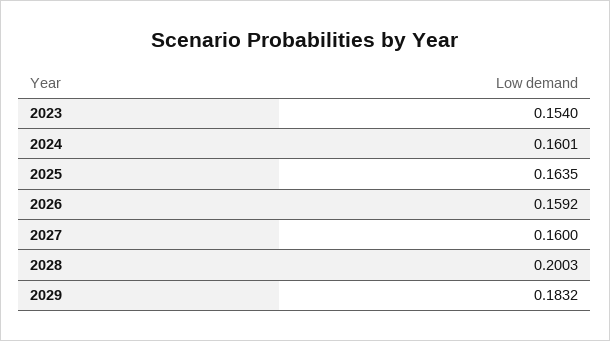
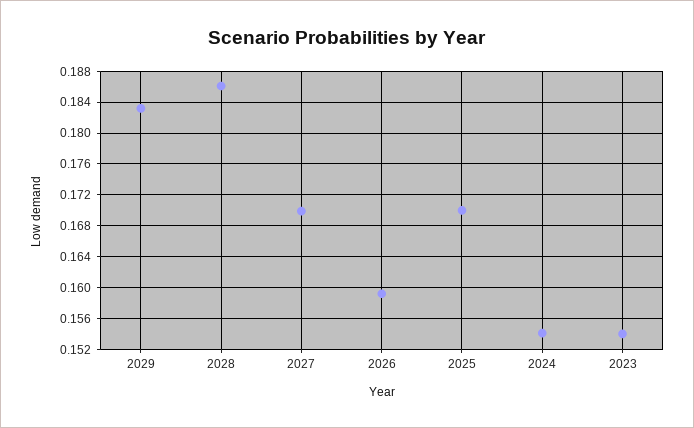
2024: 0.1601 -> 0.154
2025: 0.1635 -> 0.17
2027: 0.16 -> 0.17
2028: 0.2003 -> 0.186

